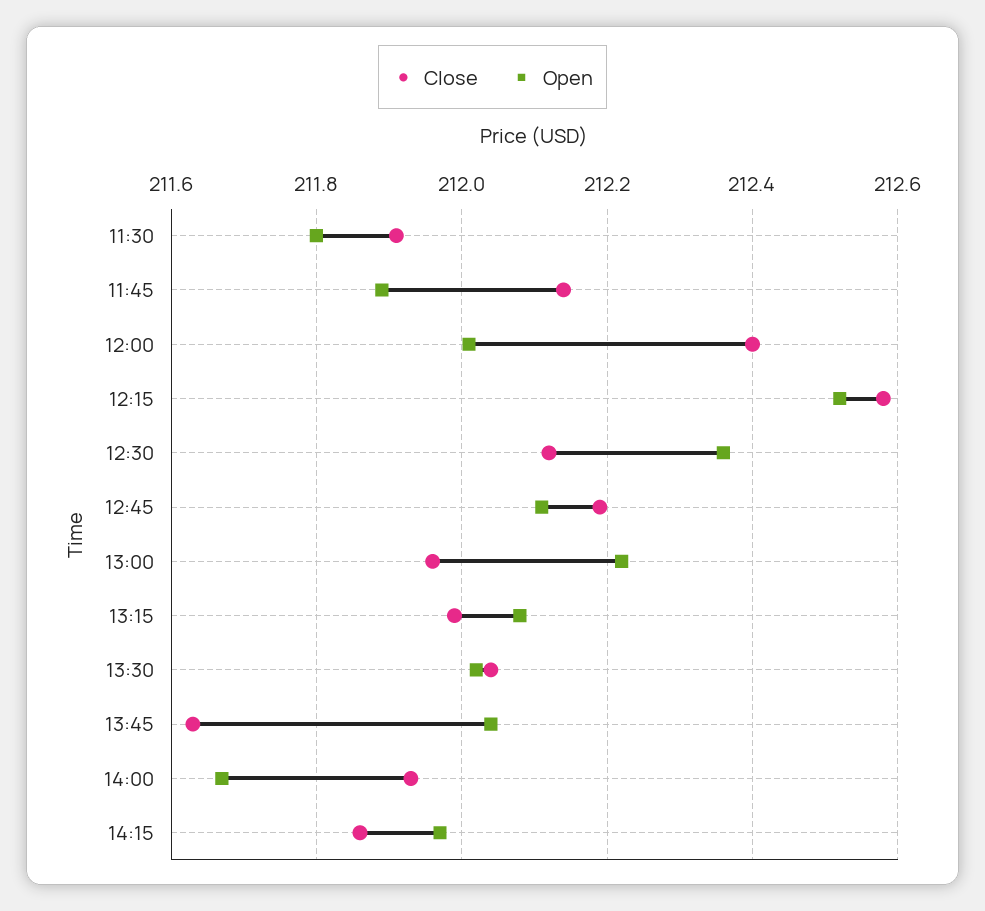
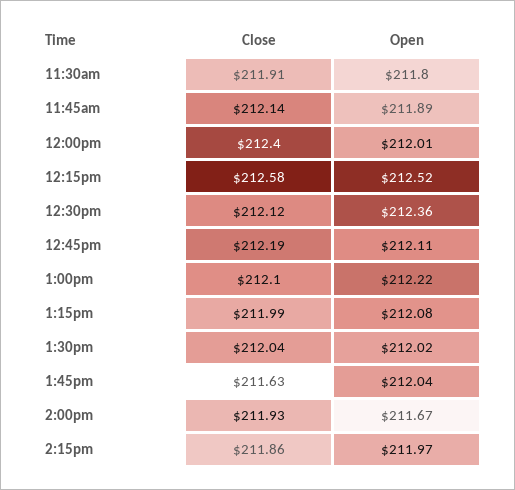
Close, 13:00: 211.95 -> 212.1

